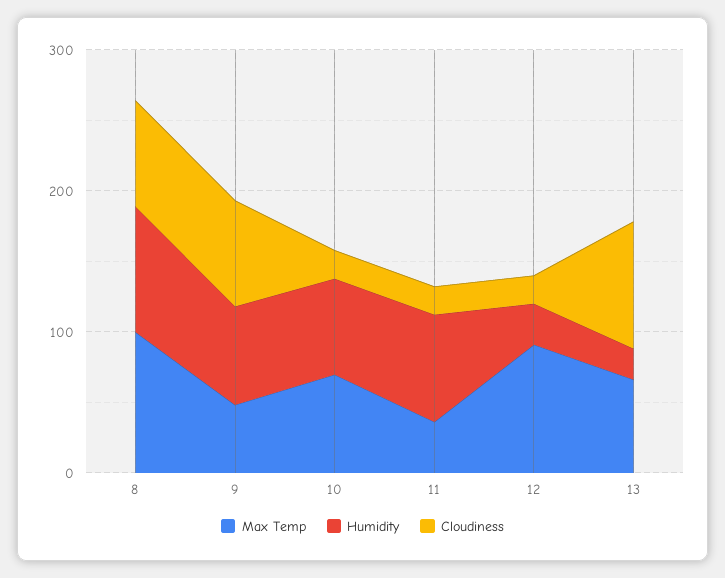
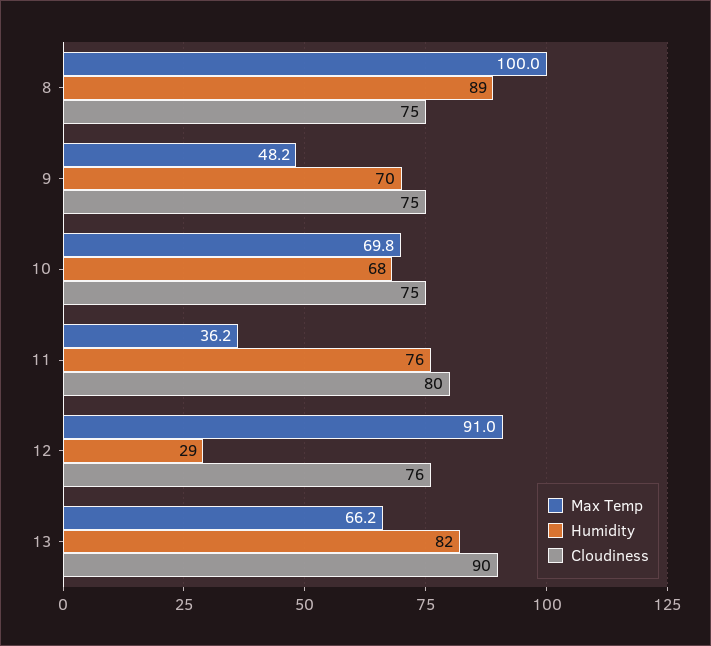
Cloudiness, 10: 20 -> 75
Cloudiness, 11: 20 -> 80
Cloudiness, 12: 20 -> 76
Humidity, 13: 20 -> 82

